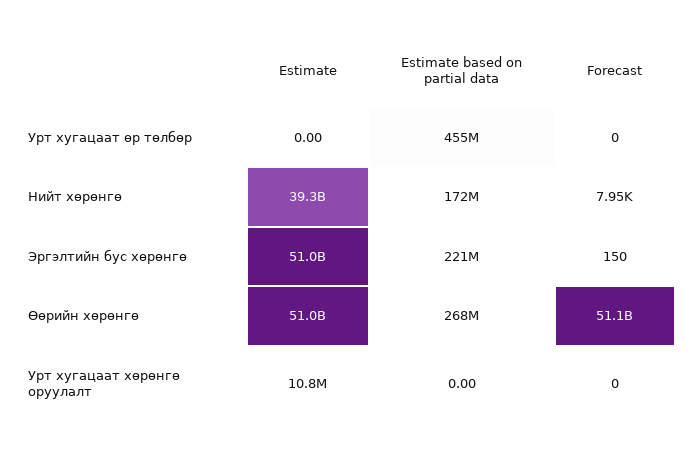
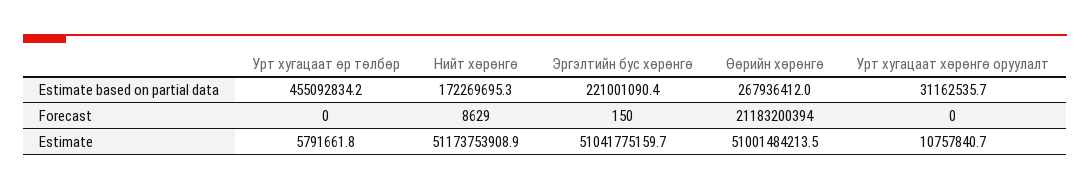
Estimate, Урт хугацаат өр төлбөр: 0 -> 5791661.8
Estimate, Нийт хөрөнгө: 39300000000 -> 51173753908.9
Forecast, Нийт хөрөнгө: 7950 -> 8629
Forecast, Өөрийн хөрөнгө: 51100000000 -> 21183200394
Estimate based on partial data, Урт хугацаат хөрөнгө оруулалт: 0 -> 31162535.7

